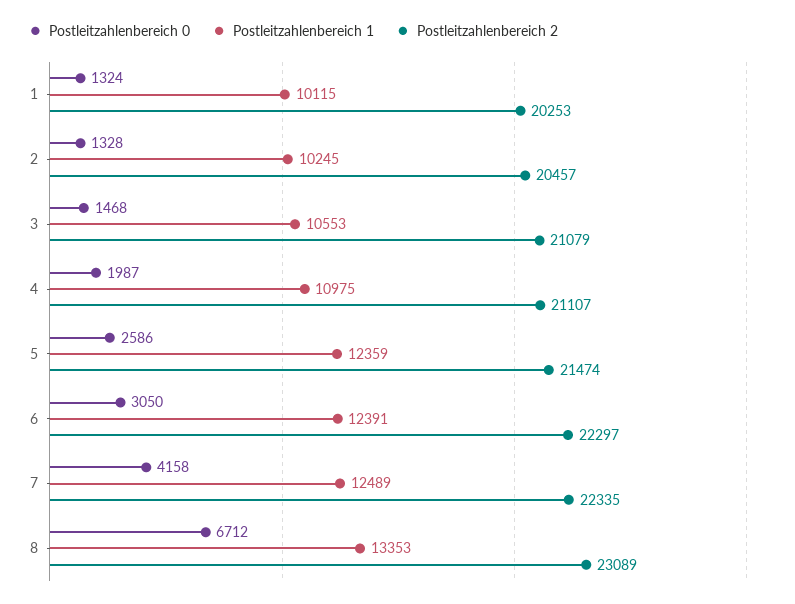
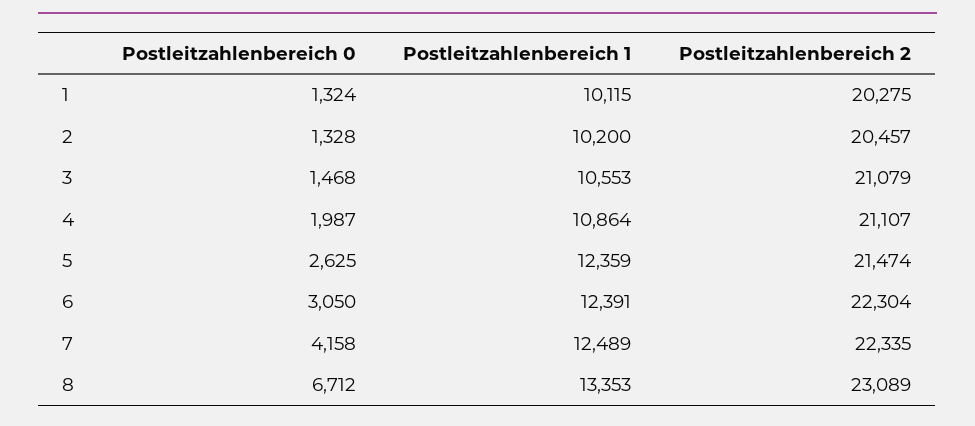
Postleitzahlenbereich 2, 1: 20253 -> 20275
Postleitzahlenbereich 1, 2: 10245 -> 10200
Postleitzahlenbereich 1, 4: 10975 -> 10864
Postleitzahlenbereich 0, 5: 2586 -> 2625
Postleitzahlenbereich 2, 6: 22297 -> 22304

